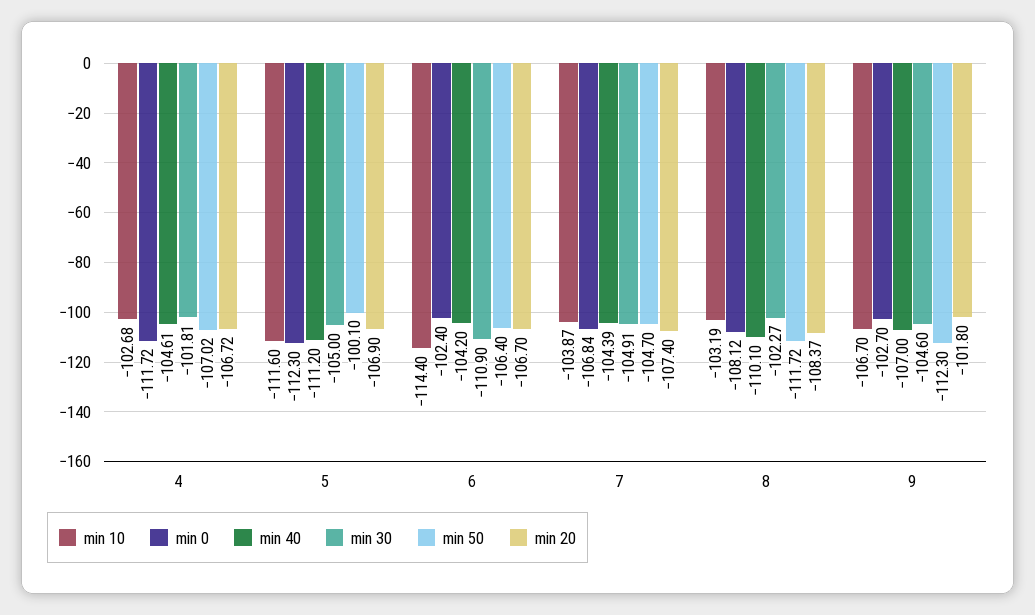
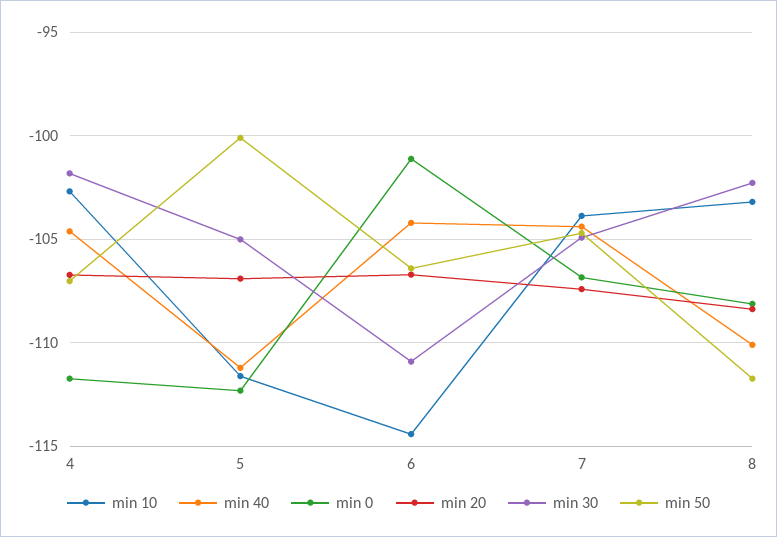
min 0, 6: -102.4 -> -101
min 10, 9: -106.7 -> none
min 0, 9: -102.7 -> none
min 40, 9: -107 -> none
min 30, 9: -104.6 -> none
min 50, 9: -112.3 -> none
min 20, 9: -101.8 -> none

